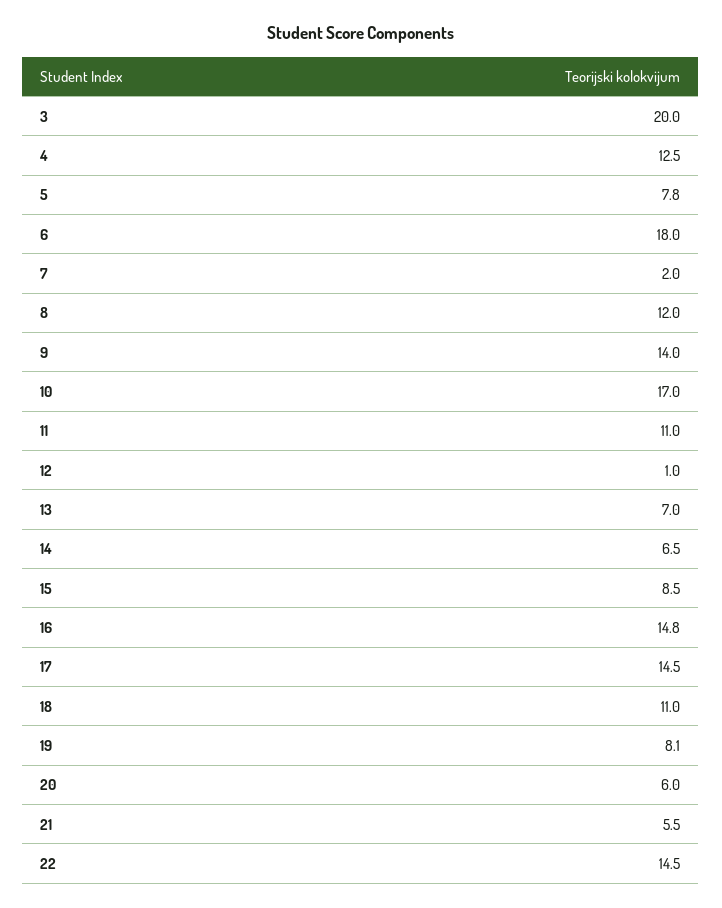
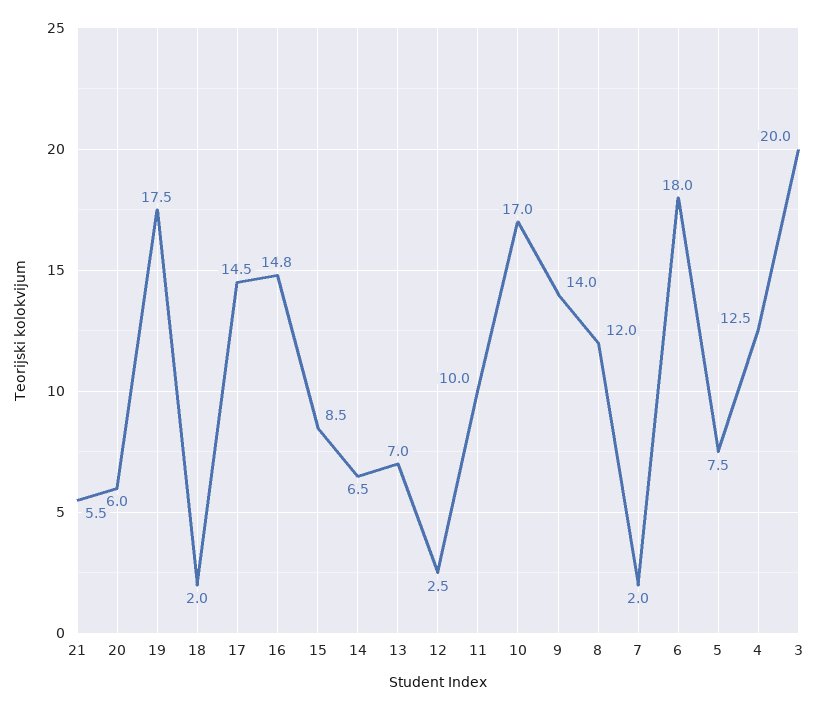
5: 7.8 -> 7.5
11: 11 -> 10
12: 1 -> 2.5
18: 11 -> 2
19: 8.1 -> 17.5
22: 14.5 -> none

